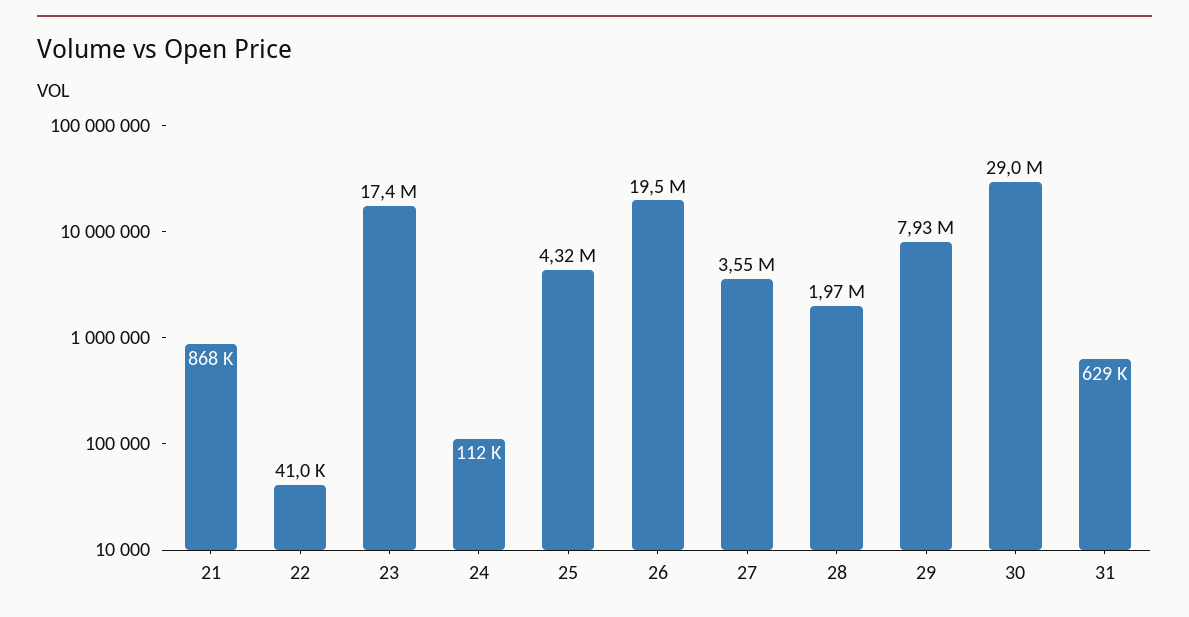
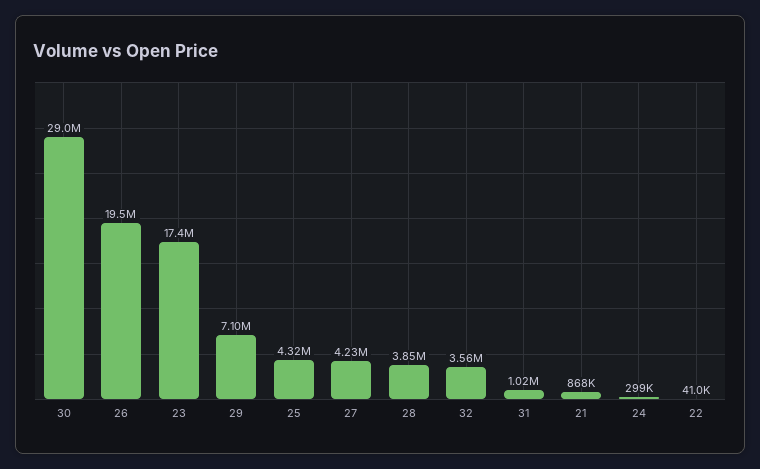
24: 112000 -> 299000
27: 3550000 -> 4230000
28: 1970000 -> 3850000
29: 7930000 -> 7100000
31: 629000 -> 1020000
32: none -> 3560000

